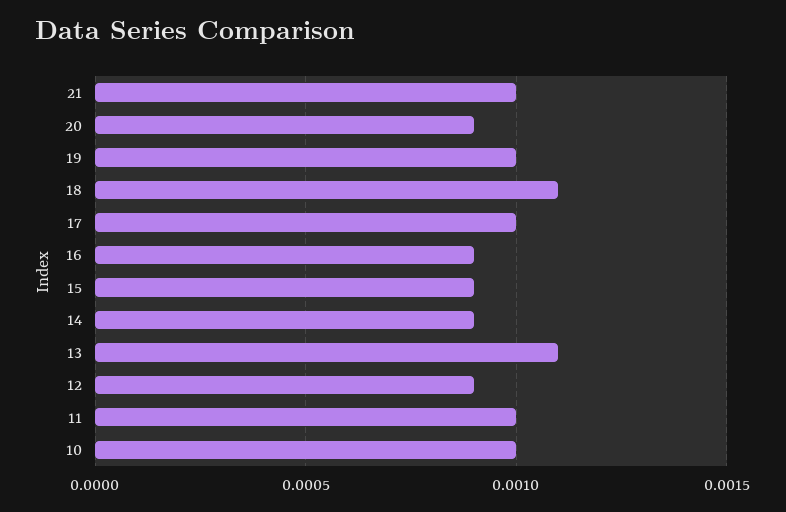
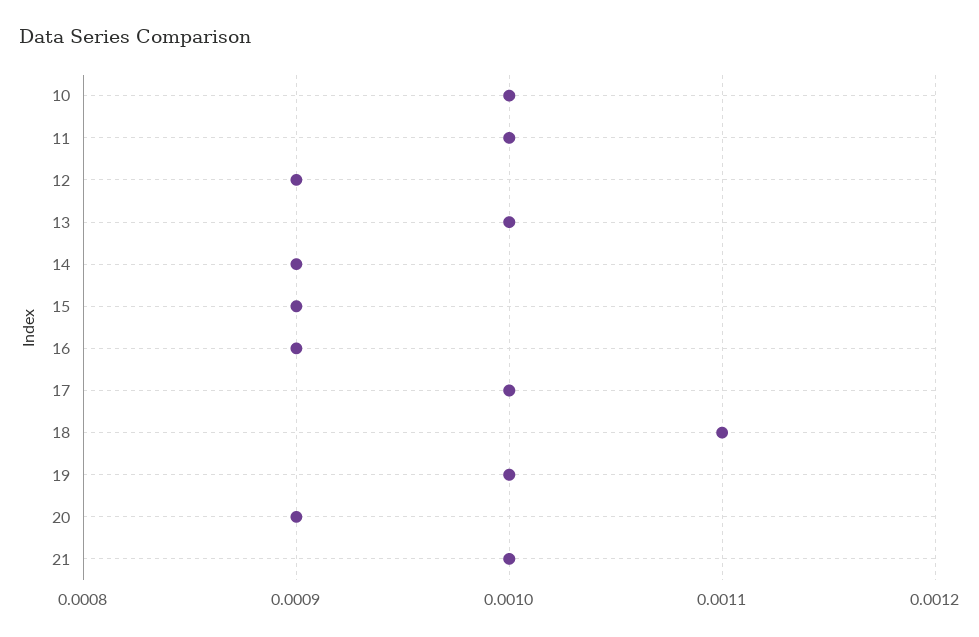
13: 0.0011 -> 0.001

